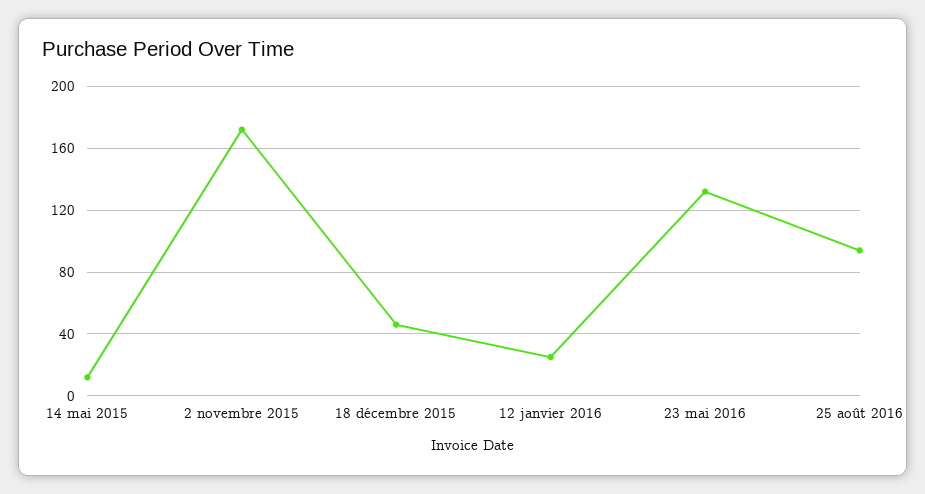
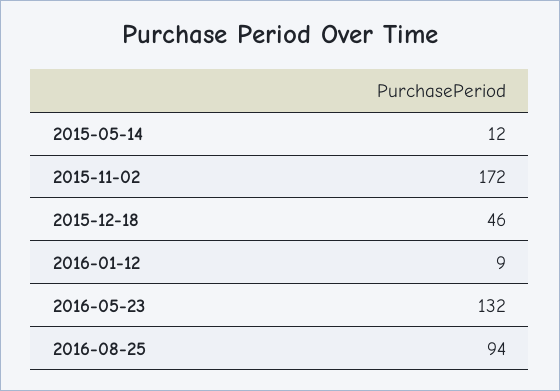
12 janvier 2016: 25 -> 9

